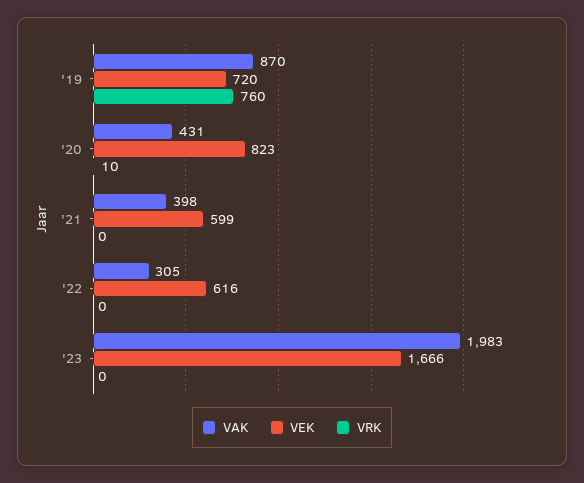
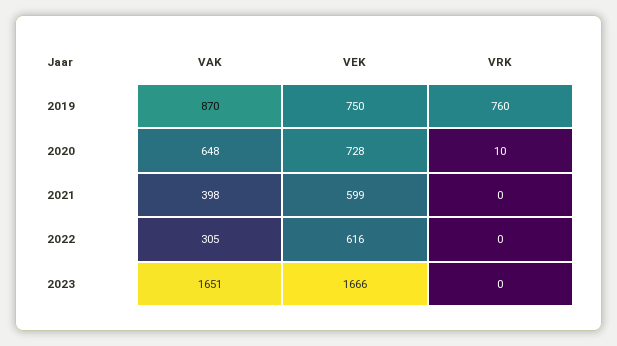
VEK, '19: 720 -> 750
VAK, '20: 431 -> 648
VEK, '20: 823 -> 728
VAK, '23: 1983 -> 1651

